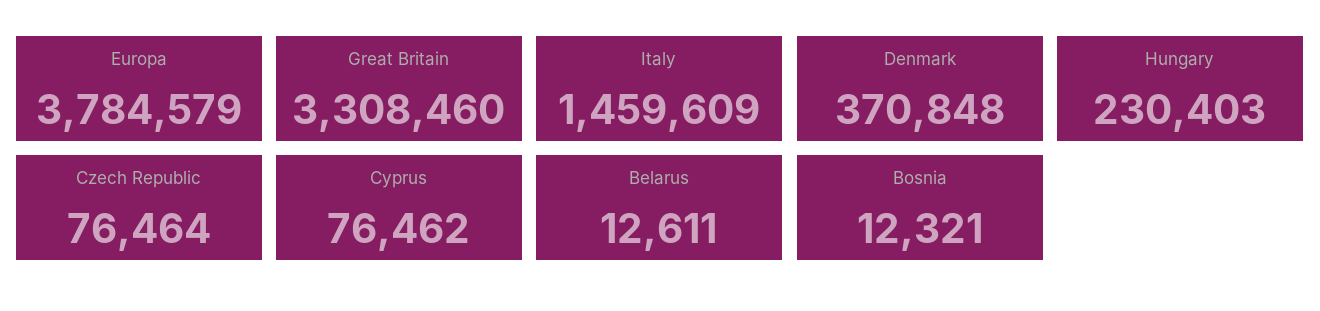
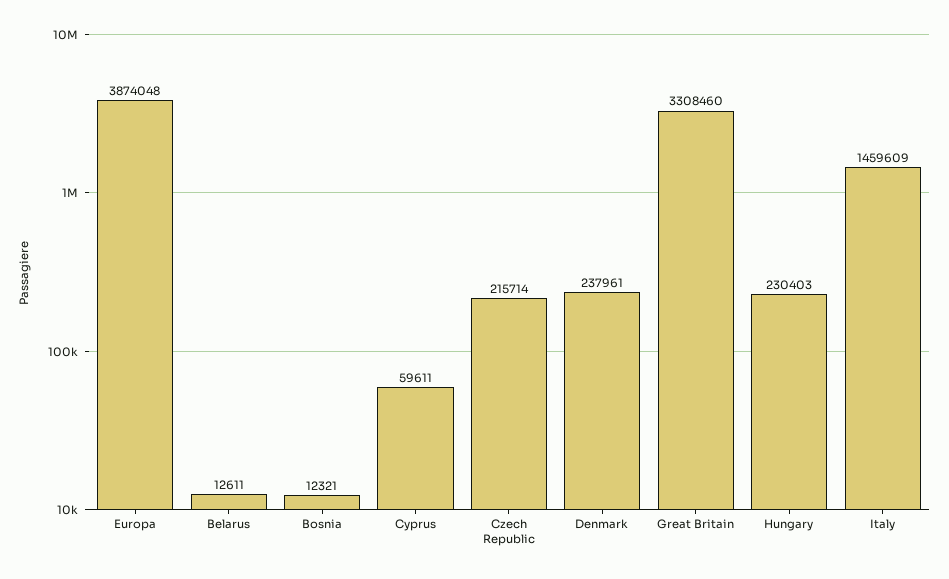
Europa: 3784579 -> 3874048
Denmark: 370848 -> 237961
Czech Republic: 76464 -> 215714
Cyprus: 76462 -> 59611

